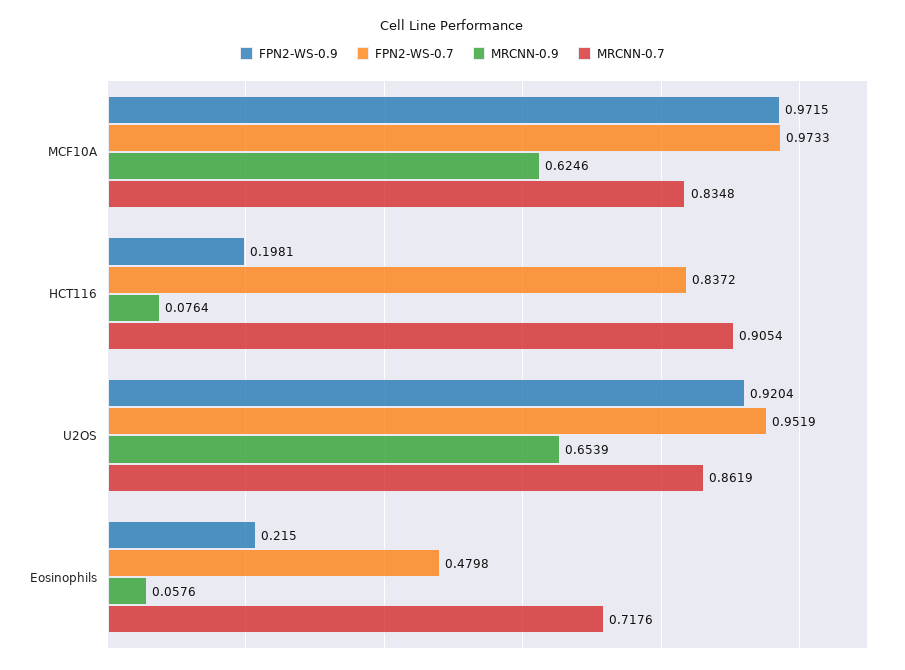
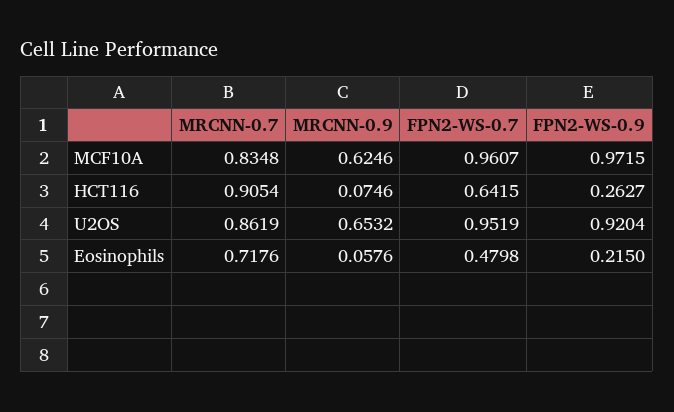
FPN2-WS-0.7, MCF10A: 0.9733 -> 0.9607
FPN2-WS-0.9, HCT116: 0.1981 -> 0.2627
FPN2-WS-0.7, HCT116: 0.8372 -> 0.6415
MRCNN-0.9, HCT116: 0.0764 -> 0.0746
MRCNN-0.9, U2OS: 0.6539 -> 0.6532

